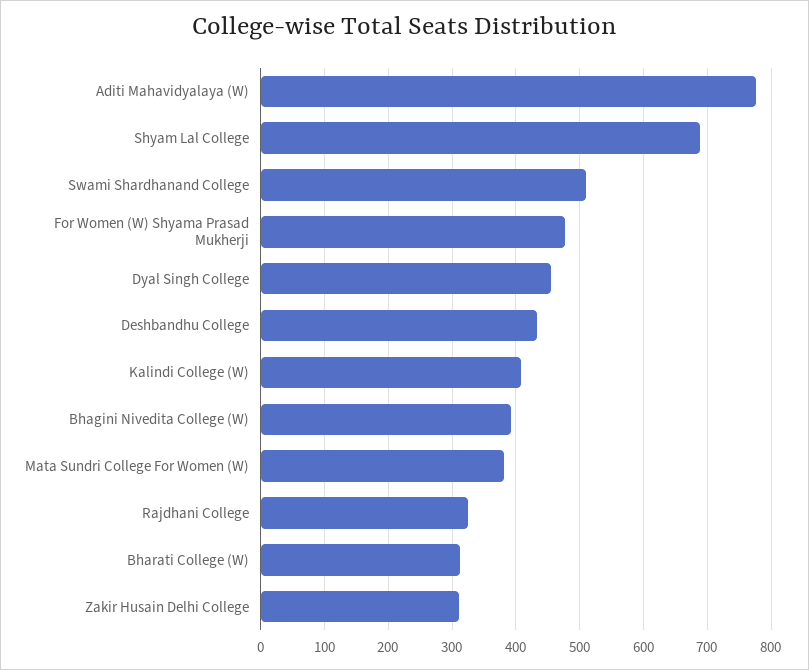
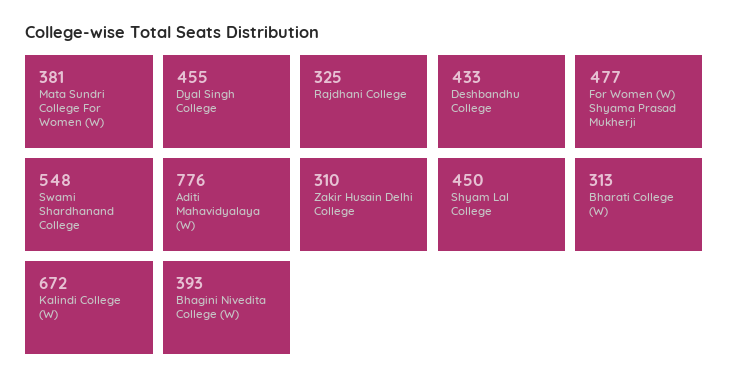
Shyam Lal College: 690 -> 450
Swami Shardhanand College: 510 -> 548
Kalindi College (W): 410 -> 672

